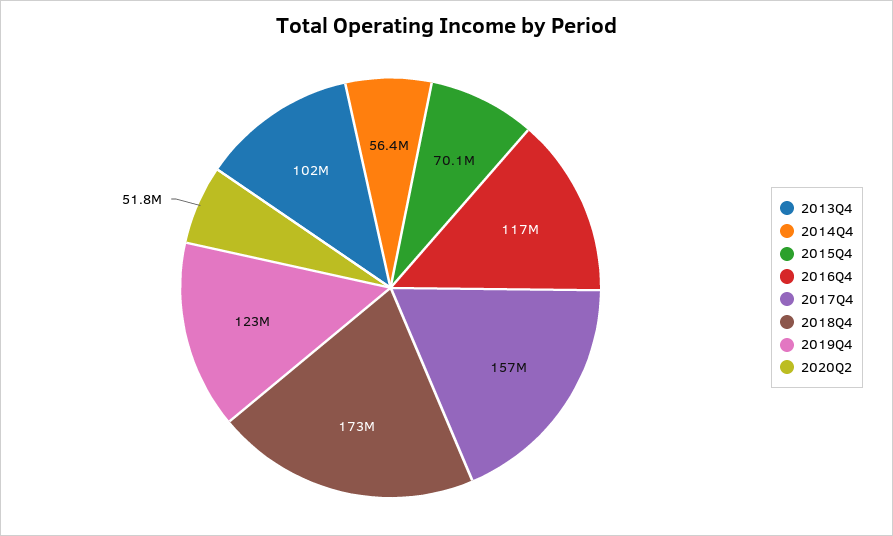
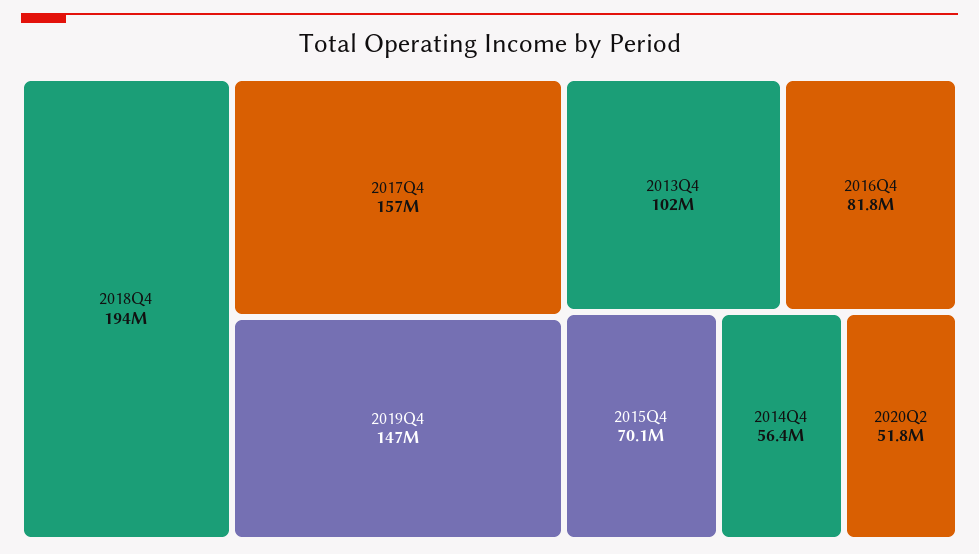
2016Q4: 117000000 -> 81800000
2018Q4: 173000000 -> 194000000
2019Q4: 123000000 -> 147000000

